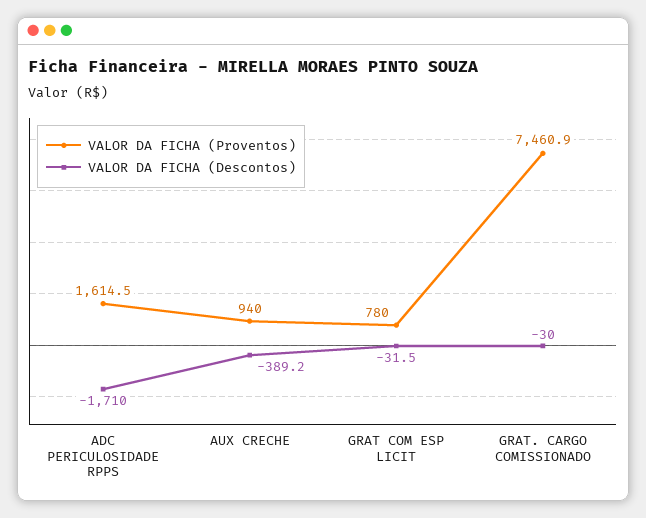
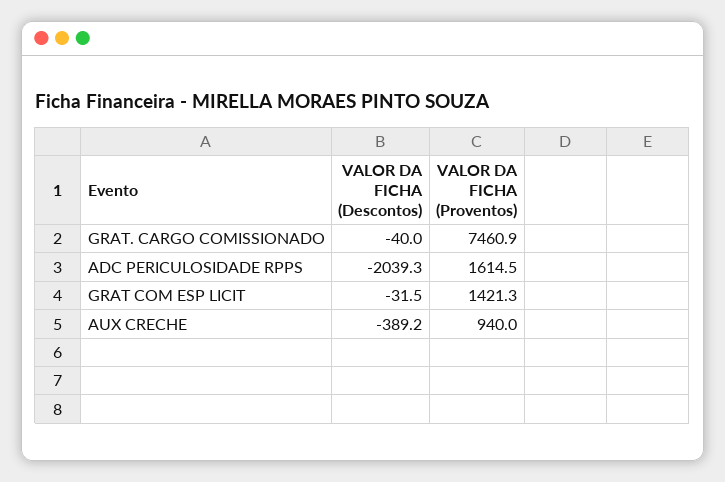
VALOR DA FICHA (Descontos), ADC PERICULOSIDADE RPPS: -1710 -> -2039.3
VALOR DA FICHA (Proventos), GRAT COM ESP LICIT: 780 -> 1421.3
VALOR DA FICHA (Descontos), GRAT. CARGO COMISSIONADO: -30 -> -40

